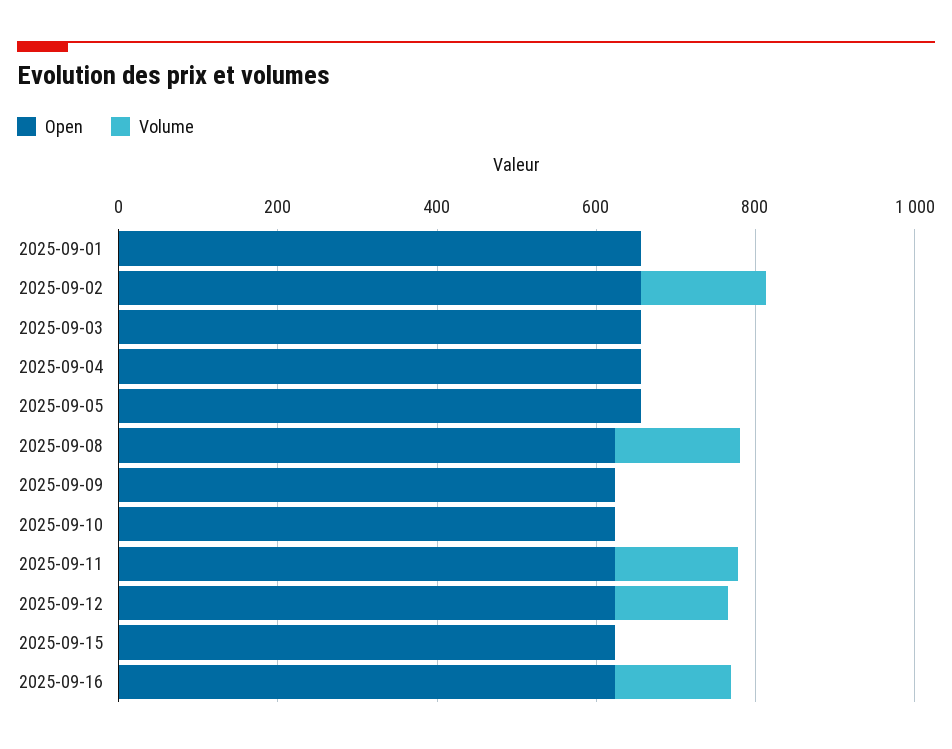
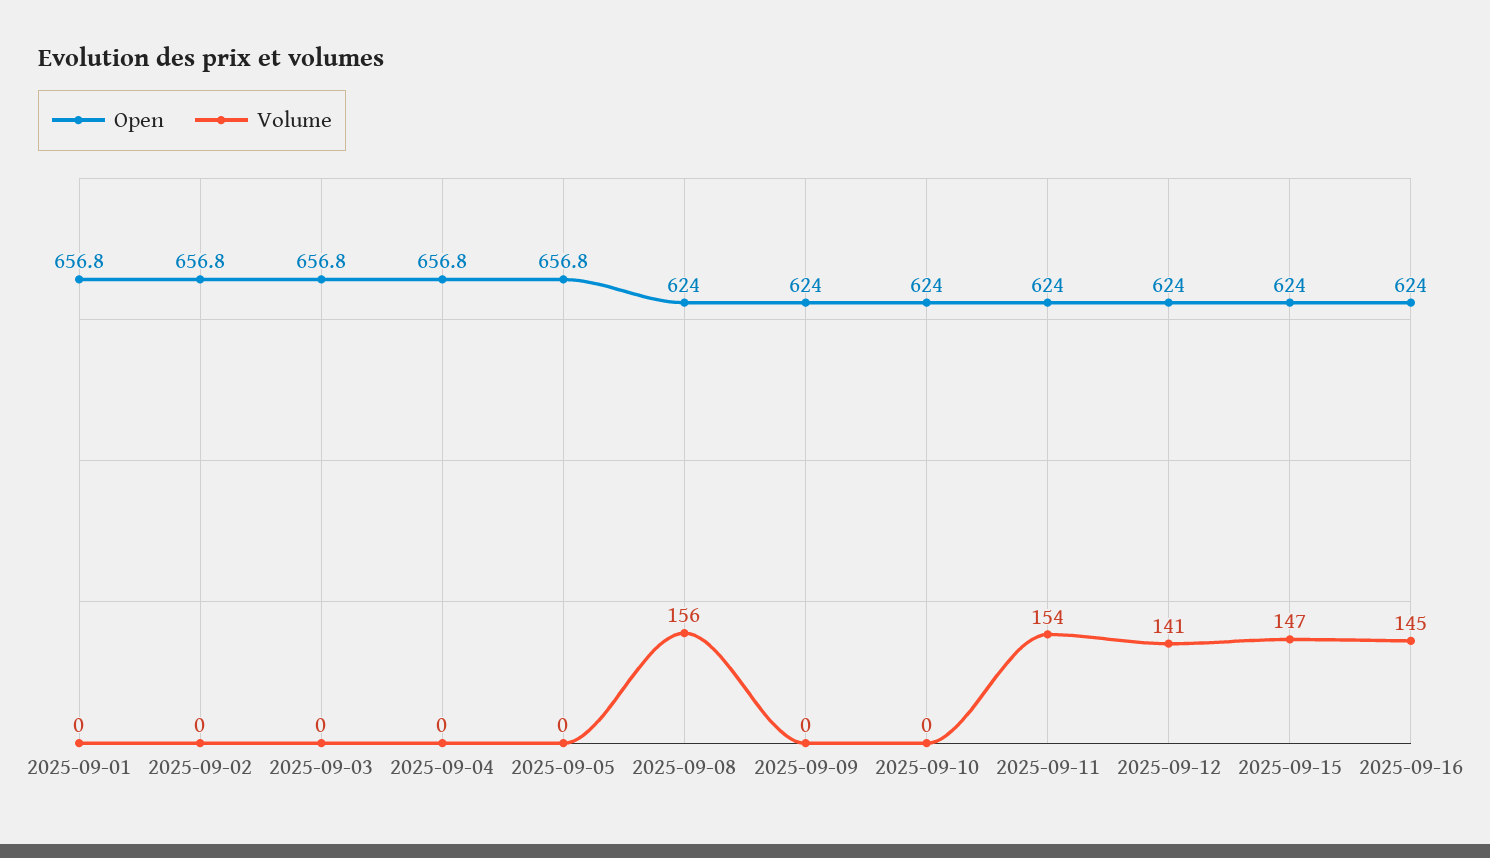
Volume, 2025-09-02: 150 -> 0
Volume, 2025-09-15: 0 -> 147

